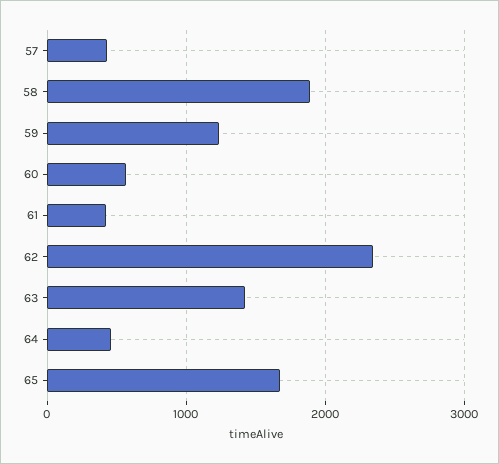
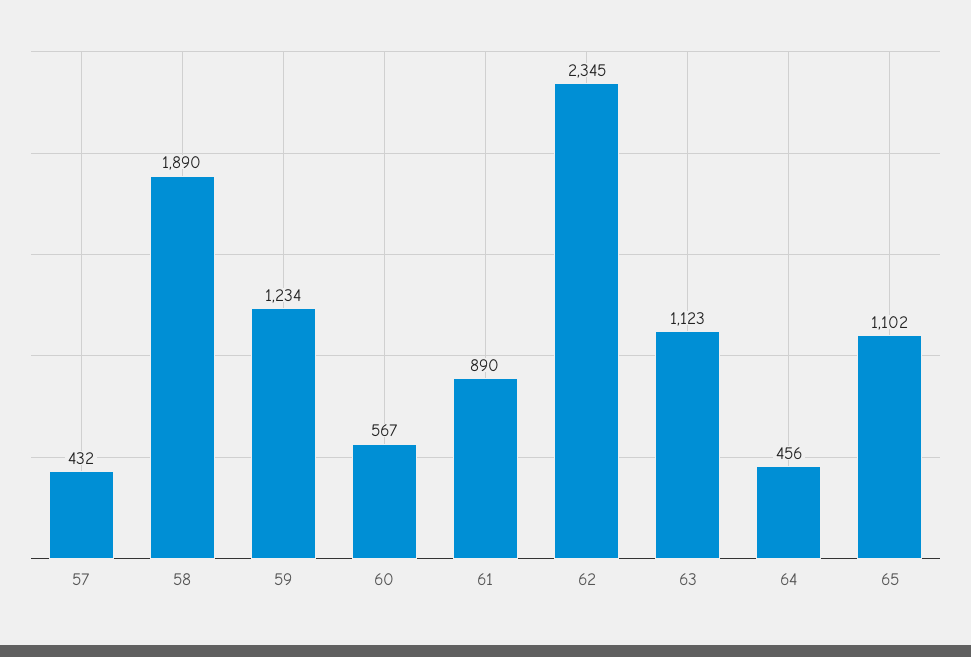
61: 400 -> 890
63: 1400 -> 1123
65: 1700 -> 1102

